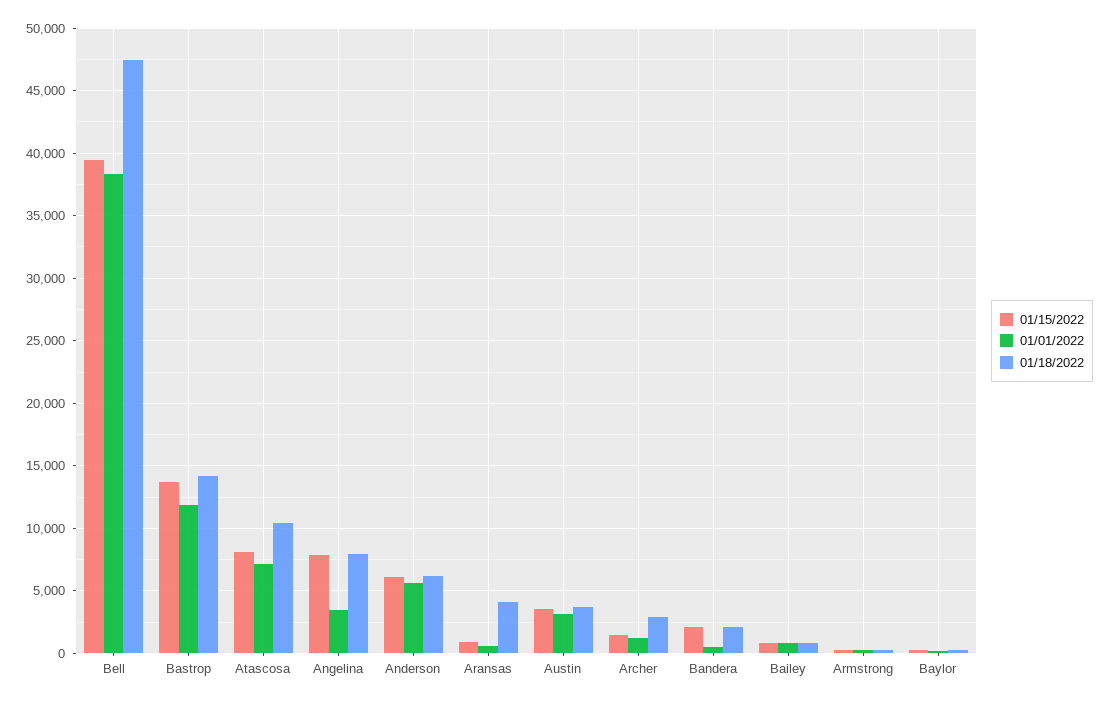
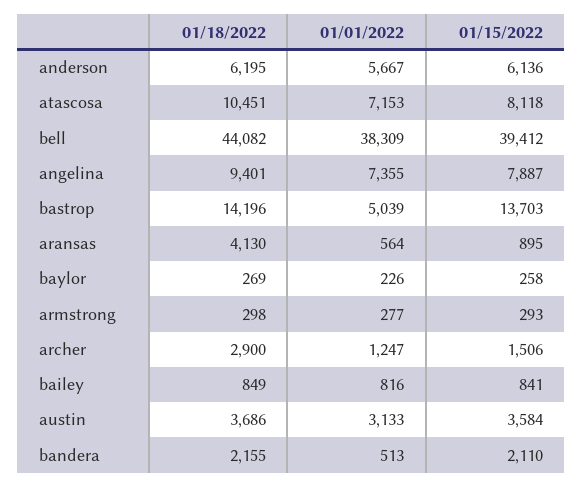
01/18/2022, Bell: 47500 -> 44082
01/01/2022, Bastrop: 12000 -> 5039
01/01/2022, Angelina: 3500 -> 7355
01/18/2022, Angelina: 8000 -> 9401

